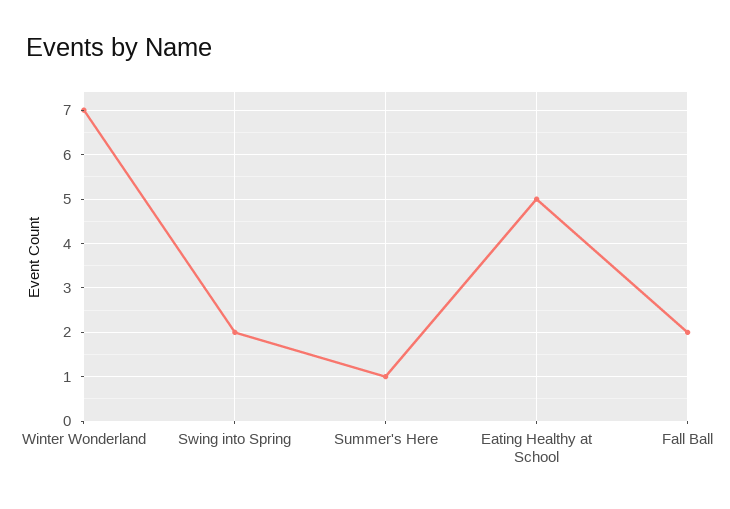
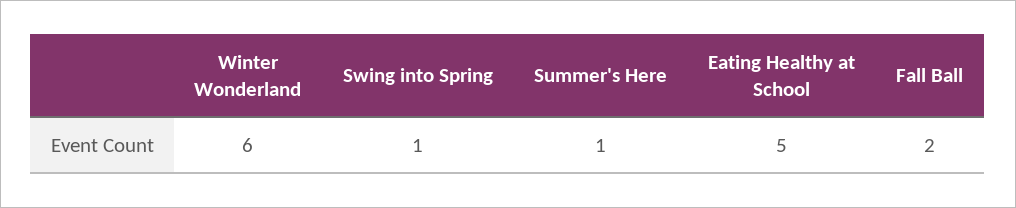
Winter Wonderland: 7 -> 6
Swing into Spring: 2 -> 1

